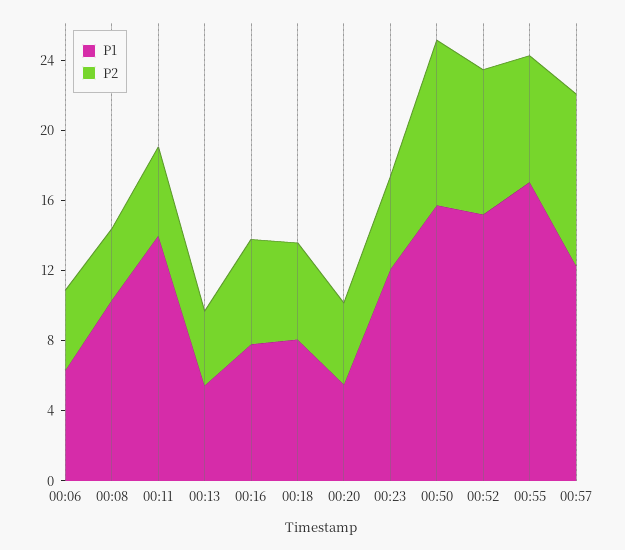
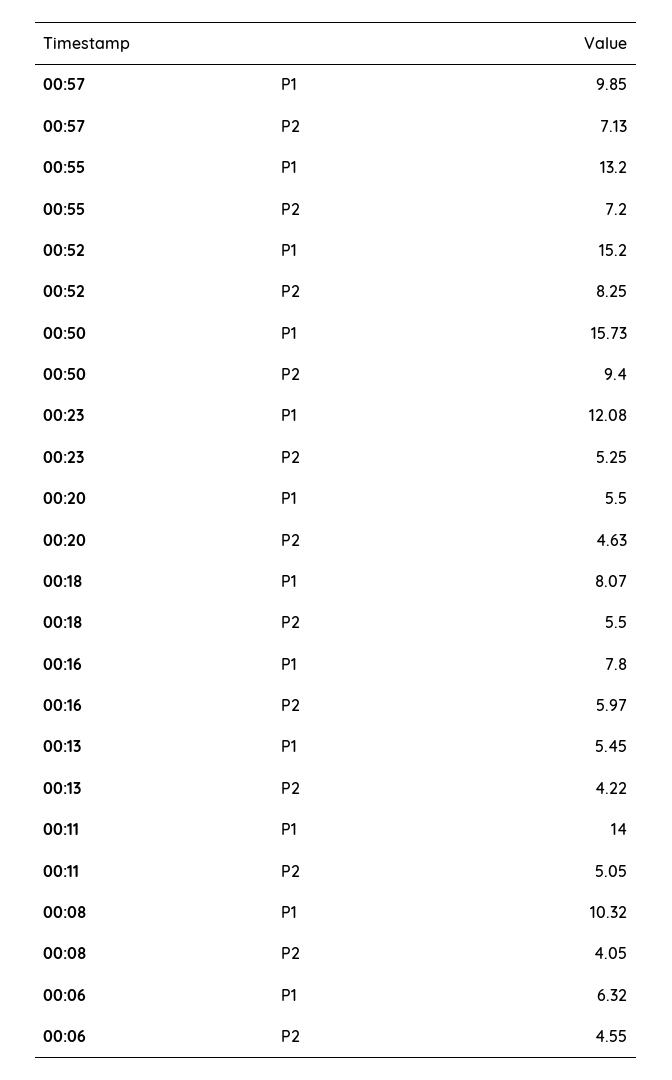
P1, 00:55: 17 -> 13.2
P1, 00:57: 12 -> 9.85
P2, 00:57: 10 -> 7.13

